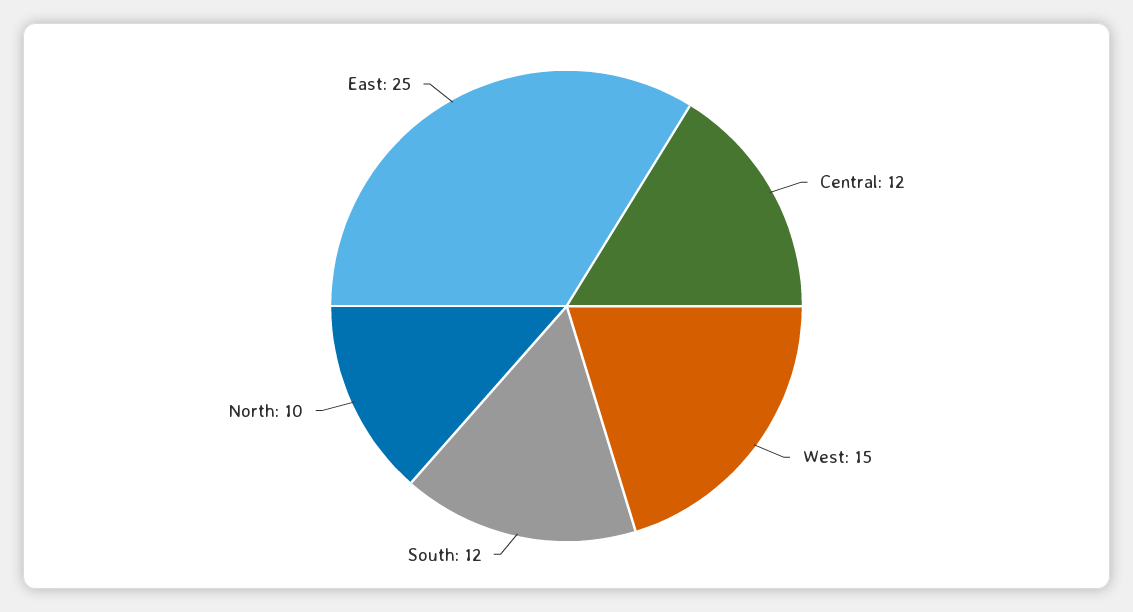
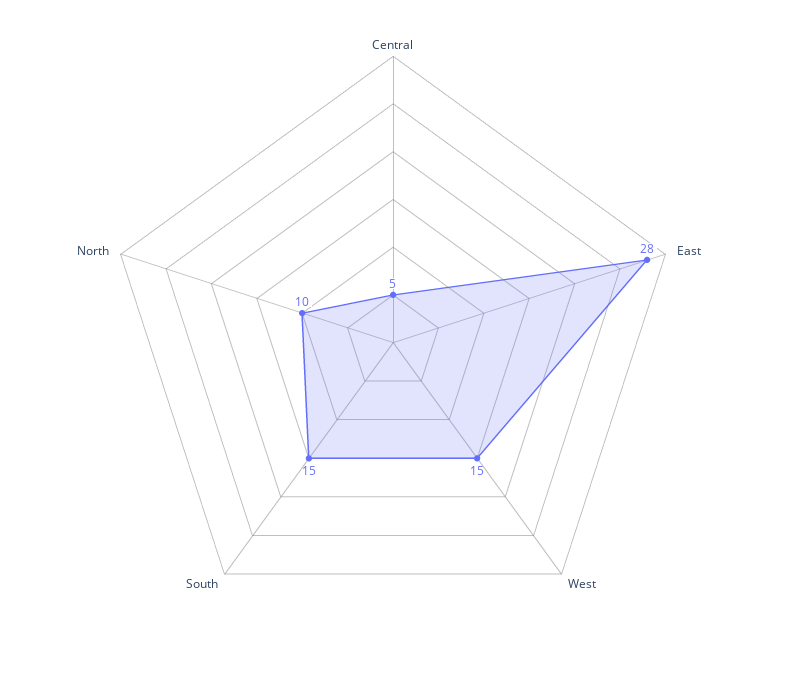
Central: 12 -> 5
South: 12 -> 15
East: 25 -> 28

